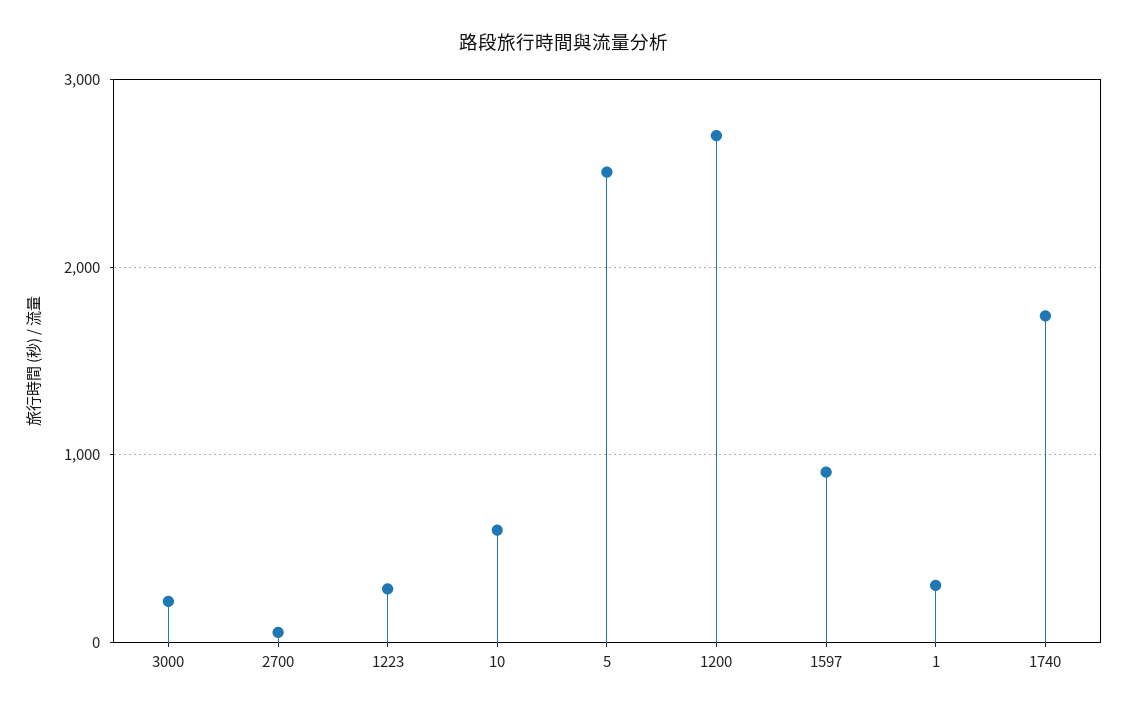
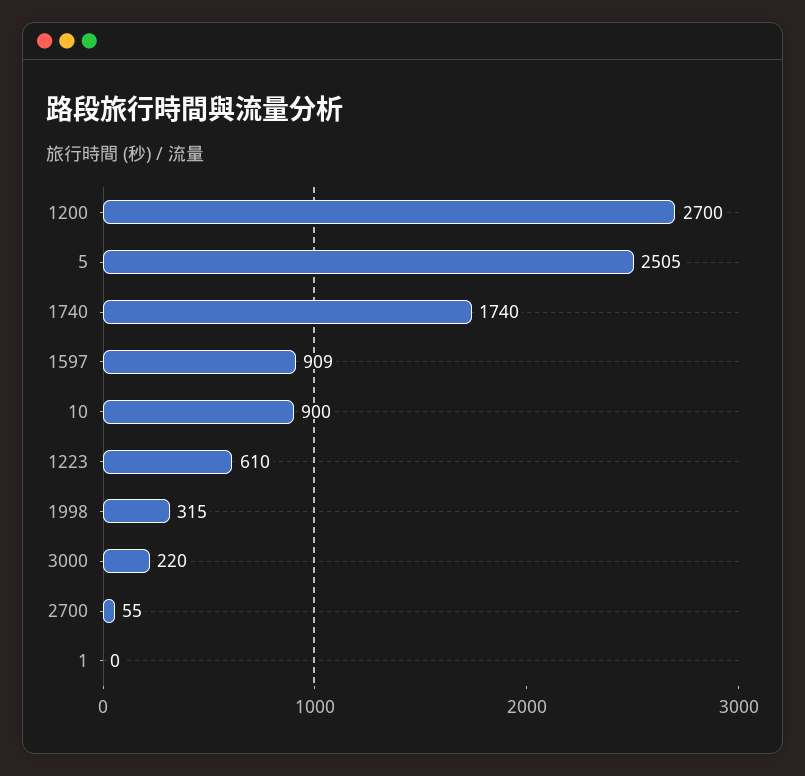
1223: 300 -> 610
10: 600 -> 900
1: 300 -> 0
1998: none -> 315

